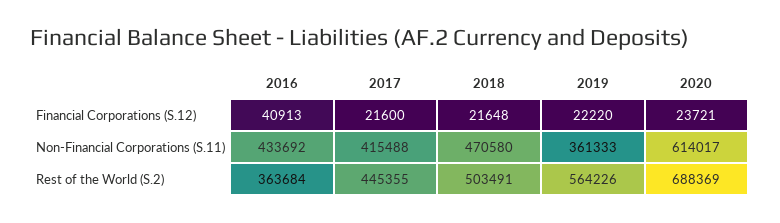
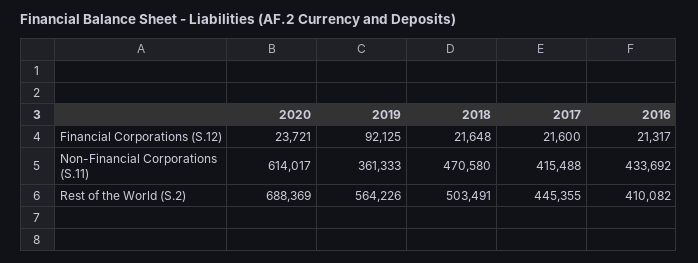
2016, Financial Corporations (S.12): 40913 -> 21317
2019, Financial Corporations (S.12): 22220 -> 92125
2016, Rest of the World (S.2): 363684 -> 410082

